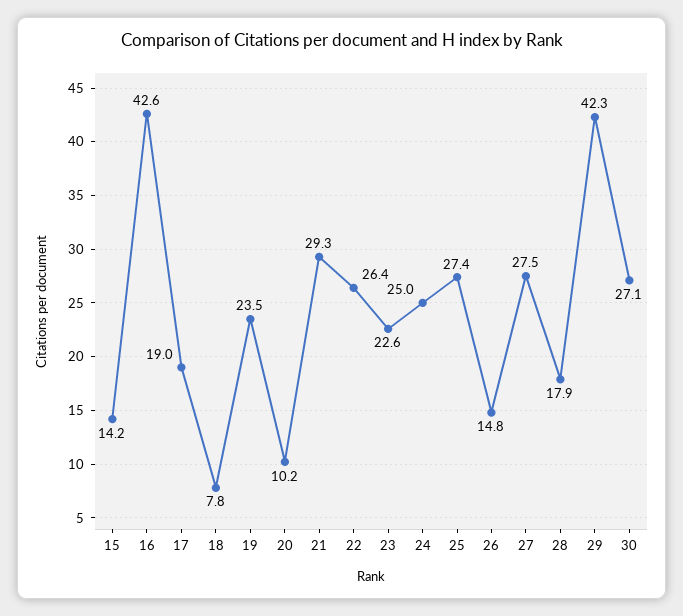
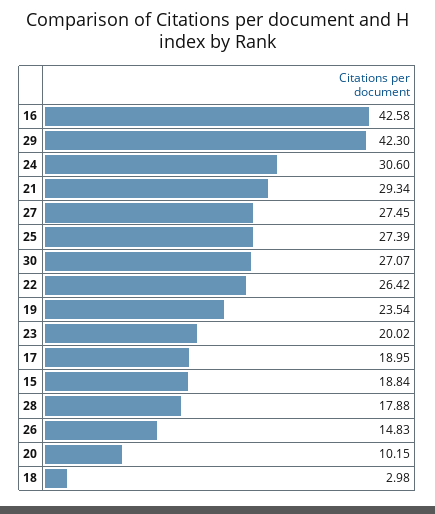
15: 14.2 -> 18.84
18: 7.8 -> 2.98
23: 22.6 -> 20.02
24: 25 -> 30.6

